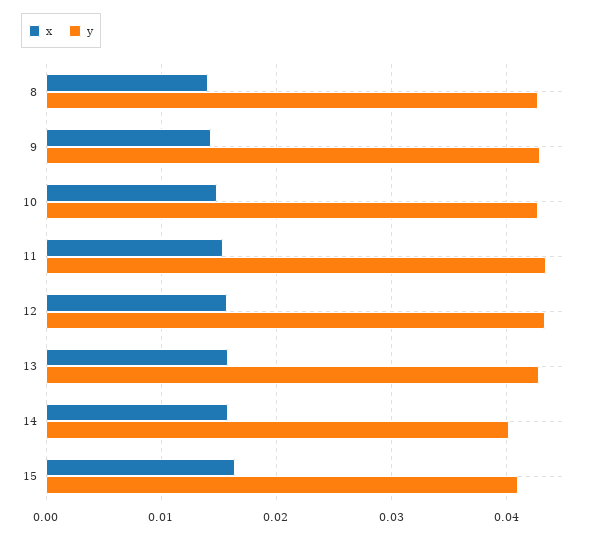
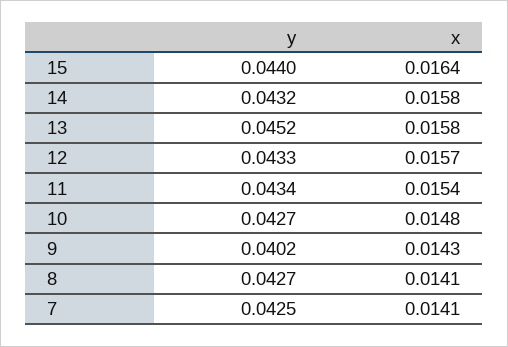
y, 9: 0.043 -> 0.0402
y, 13: 0.043 -> 0.0452
y, 14: 0.04 -> 0.0432
y, 15: 0.041 -> 0.044
y, 7: none -> 0.0425
x, 7: none -> 0.0141

